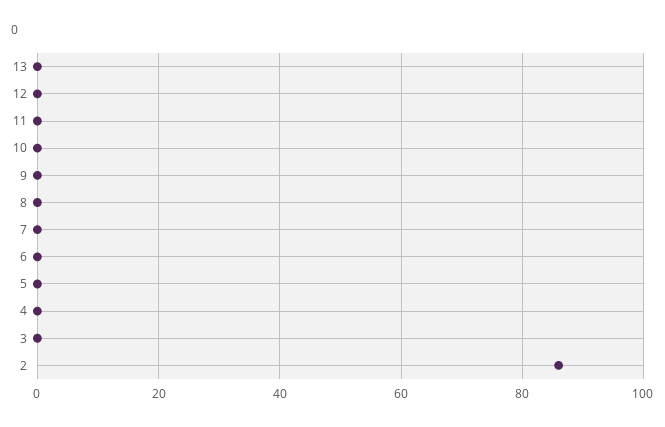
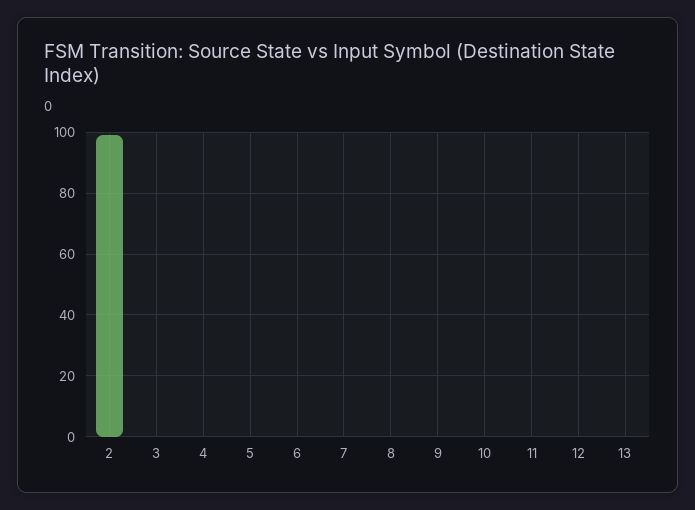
2: 85 -> 100

